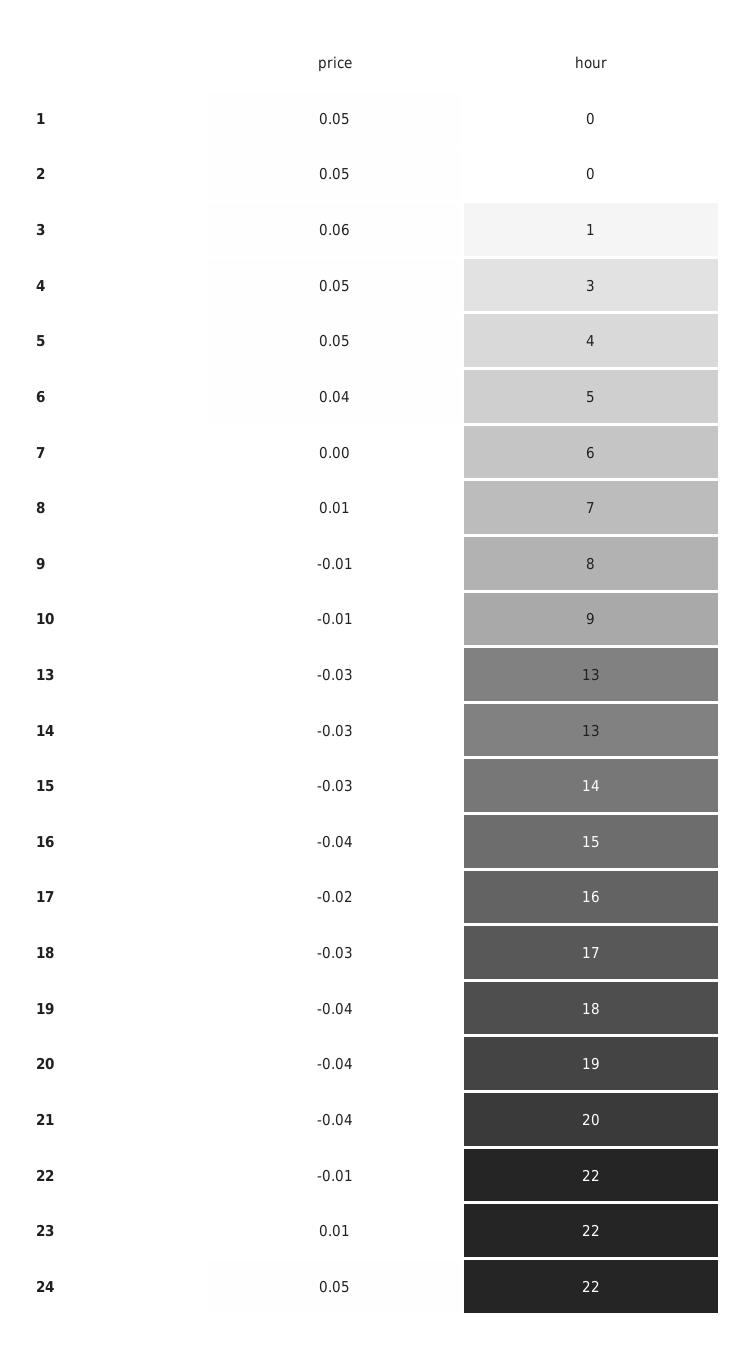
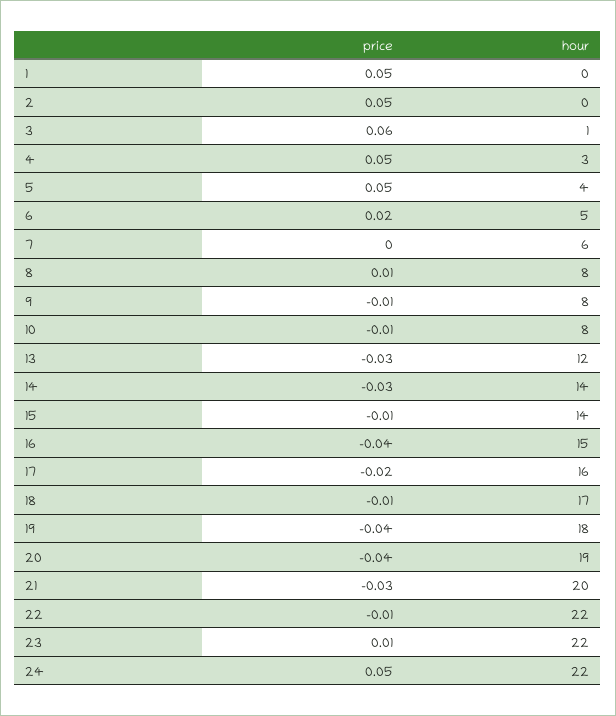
price, 6: 0.04 -> 0.02
hour, 8: 7 -> 8
hour, 10: 9 -> 8
hour, 13: 13 -> 12
hour, 14: 13 -> 14
price, 15: -0.03 -> -0.01
price, 18: -0.03 -> -0.01
price, 21: -0.04 -> -0.03

